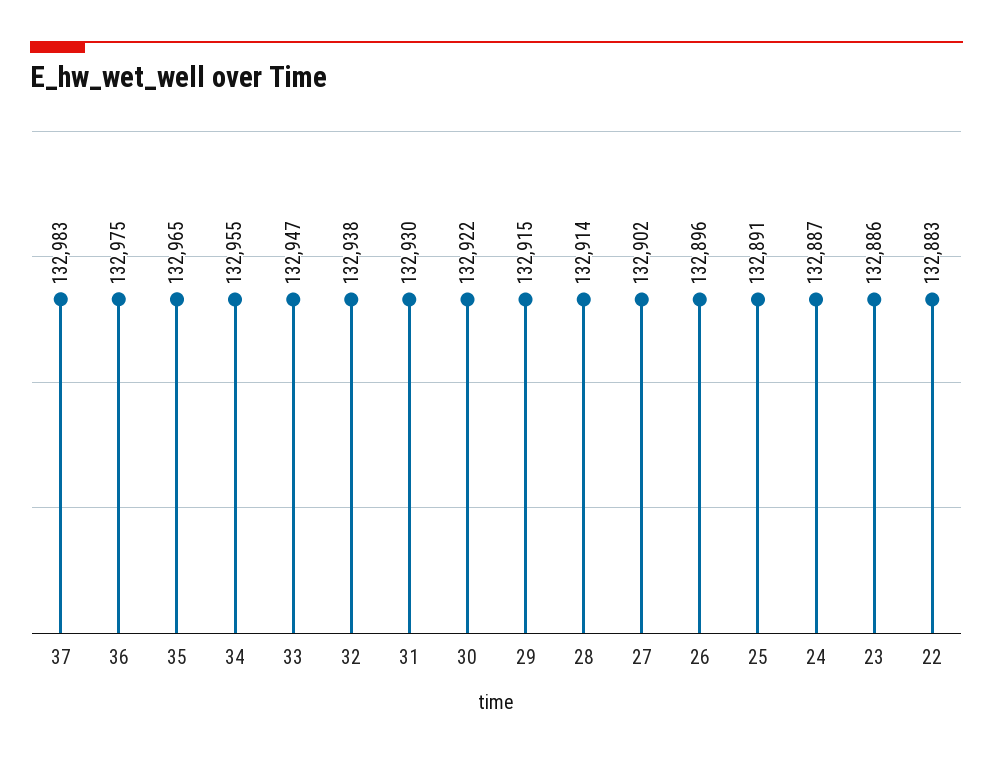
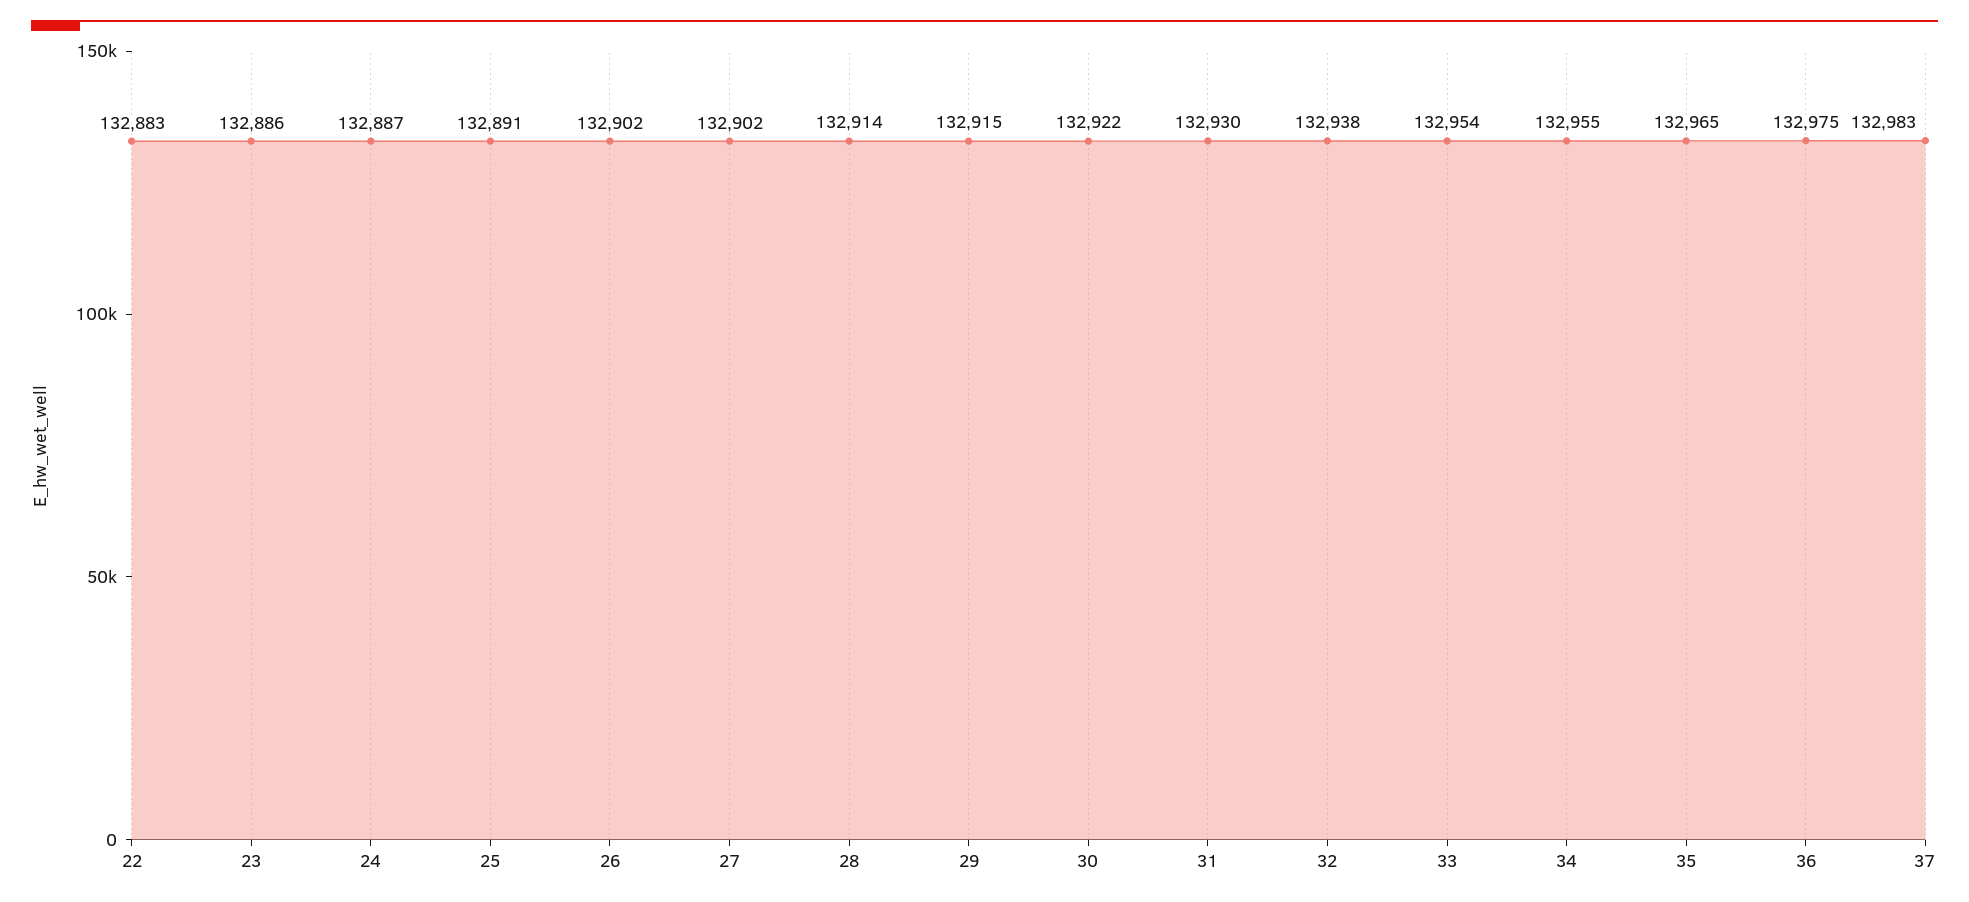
33: 132947 -> 132954
26: 132896 -> 132902

